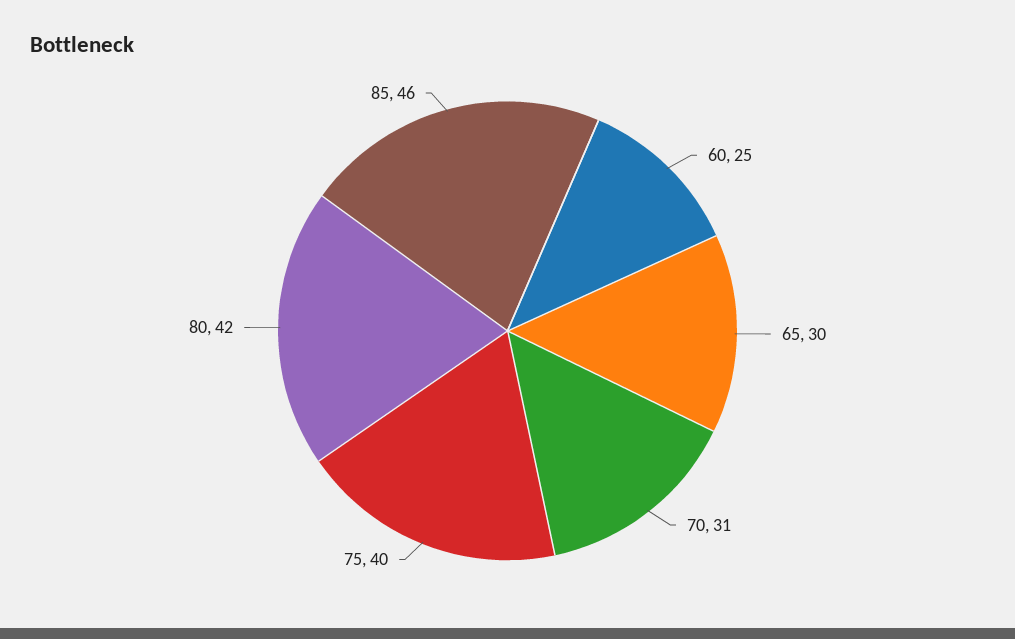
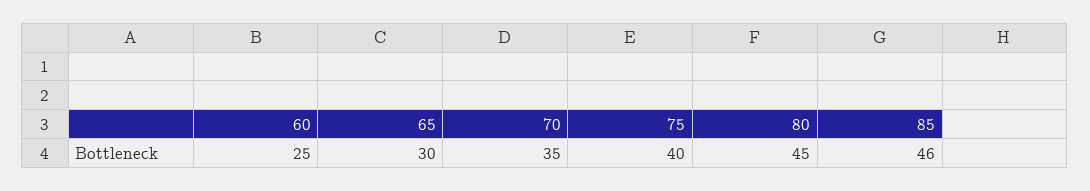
70: 31 -> 35
80: 42 -> 45

